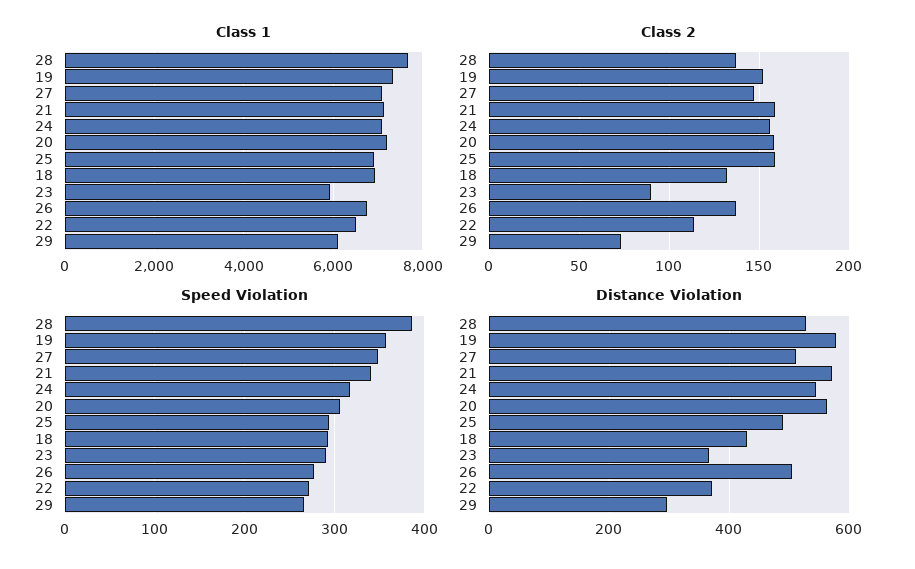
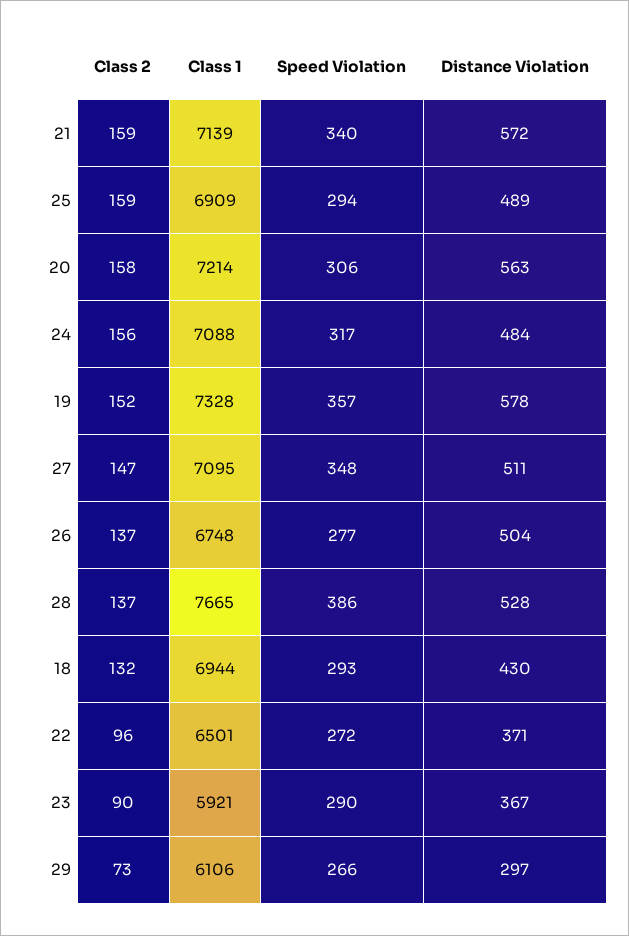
Class 2, 22: 115 -> 96
Distance Violation, 24: 540 -> 484

